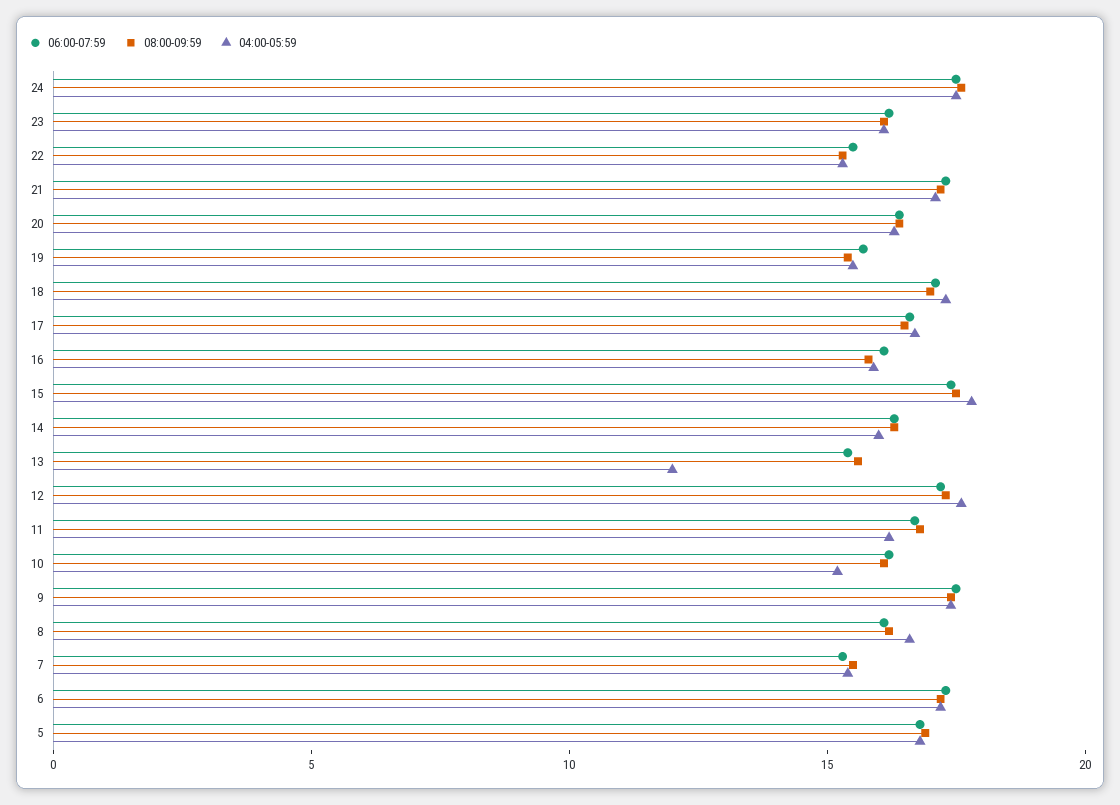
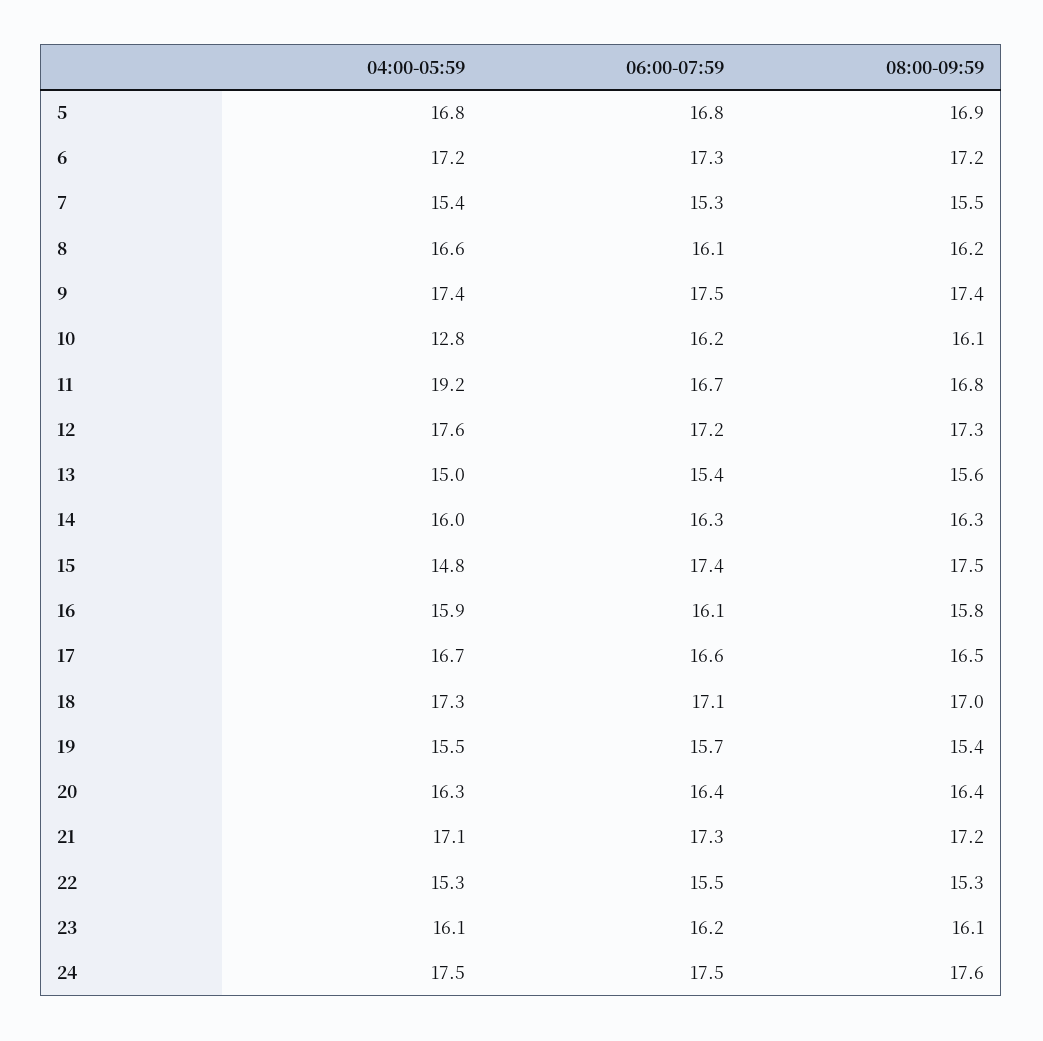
04:00-05:59, 15: 18 -> 14.8
04:00-05:59, 13: 12 -> 15
04:00-05:59, 11: 16 -> 19.2
04:00-05:59, 10: 15 -> 12.8

